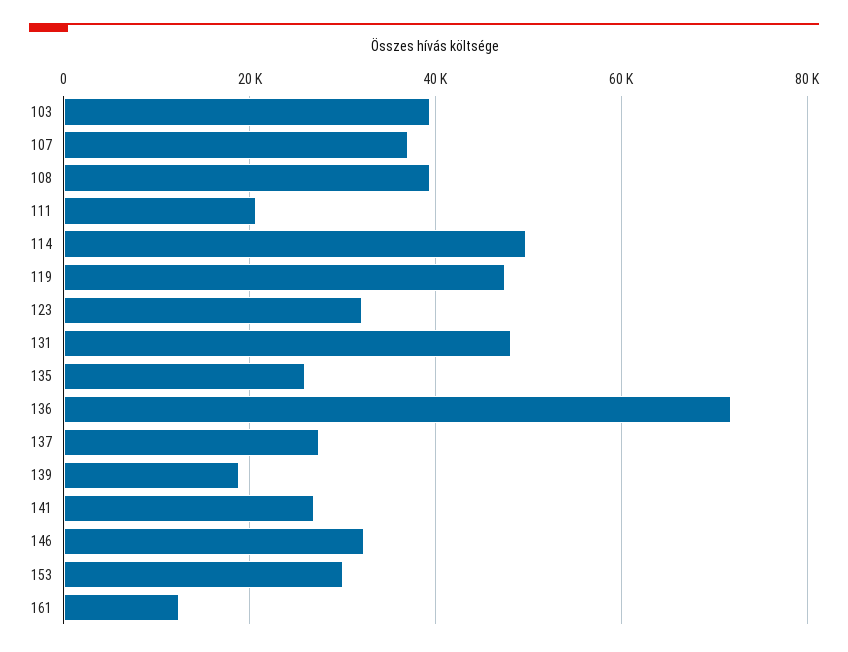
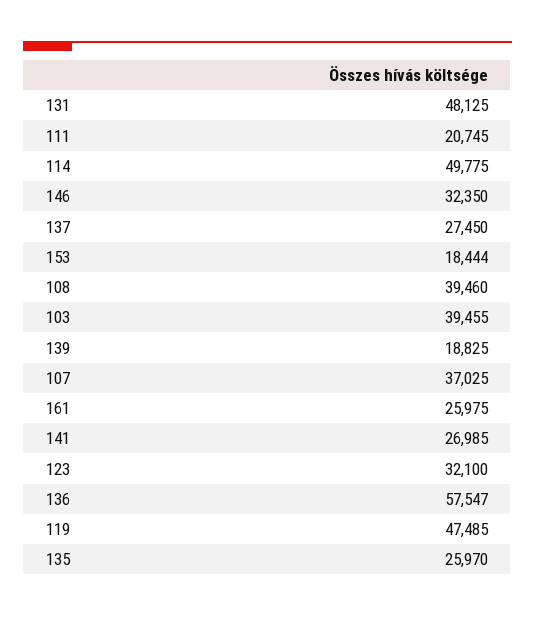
136: 72000 -> 57547
153: 30000 -> 18444
161: 12000 -> 25975

